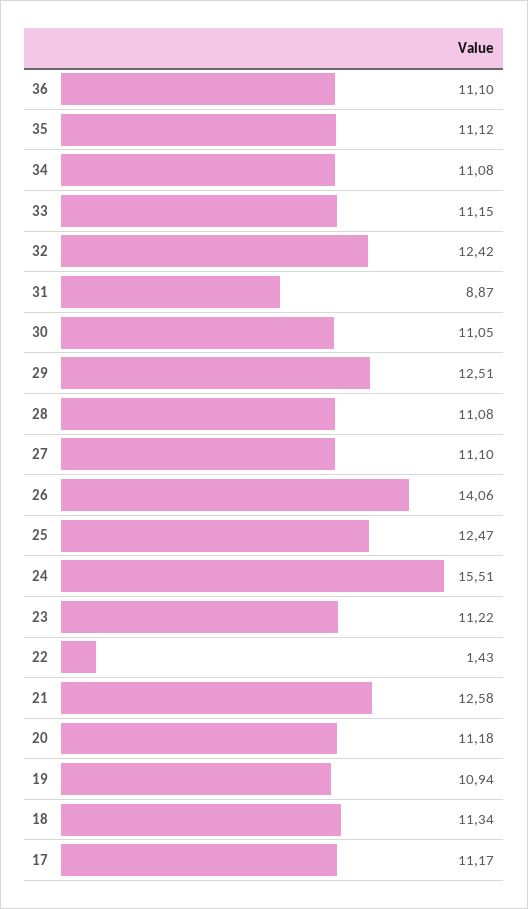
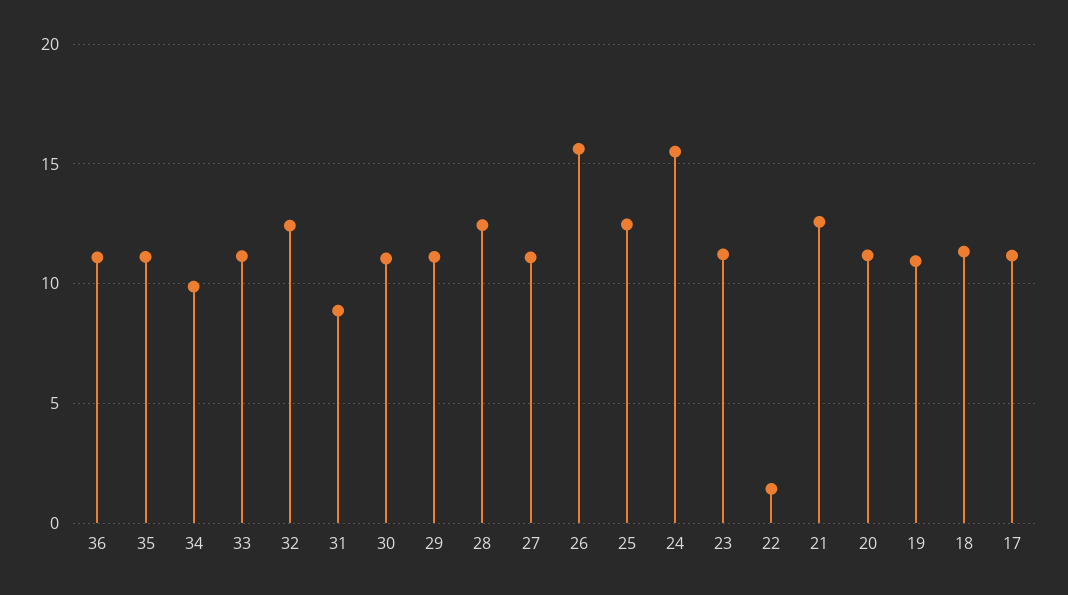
34: 11.08 -> 10
29: 12.51 -> 11
28: 11.08 -> 12.5
26: 14.06 -> 15.5

